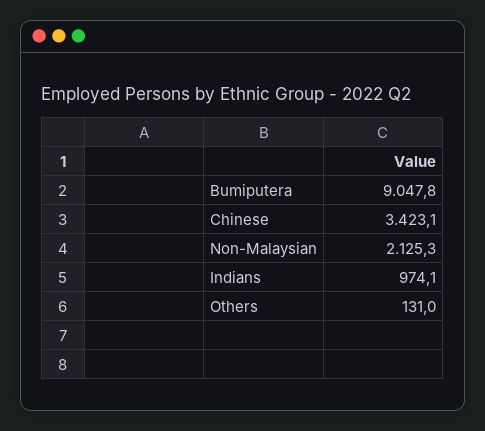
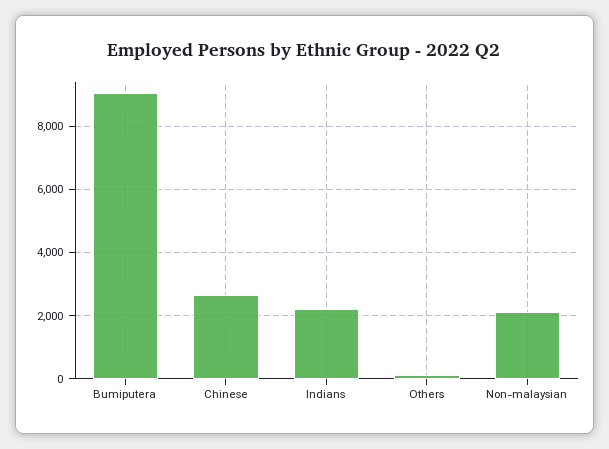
Chinese: 3423.1 -> 2600
Indians: 974.1 -> 2200

